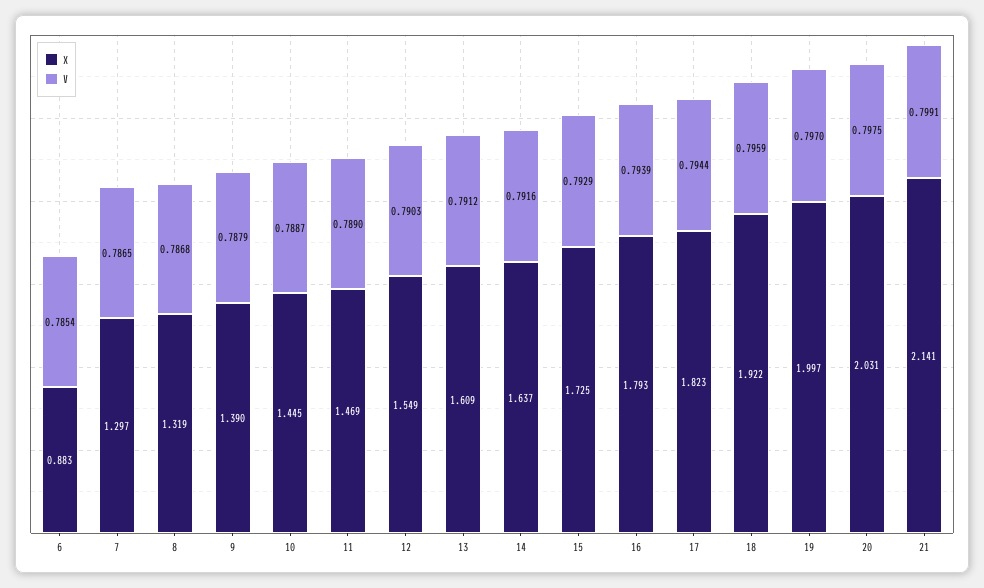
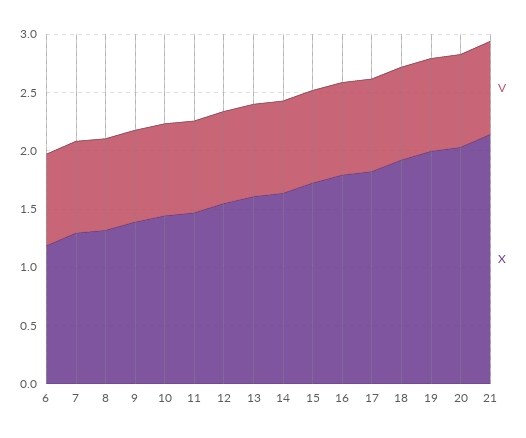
X, 6: 0.883 -> 1.2

